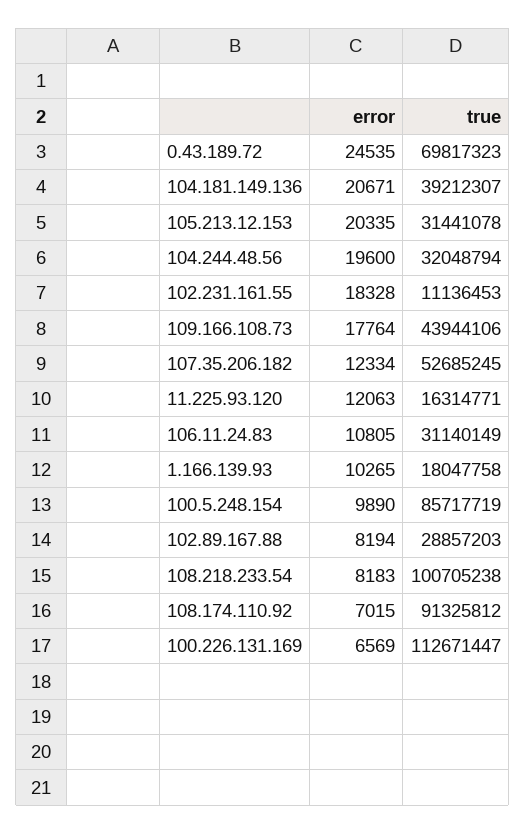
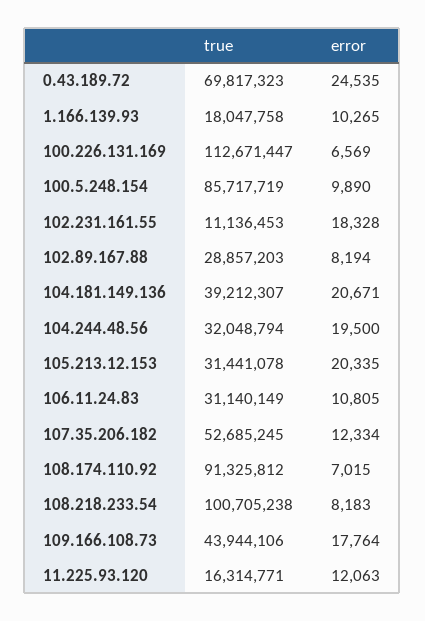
error, 104.244.48.56: 19600 -> 19500

